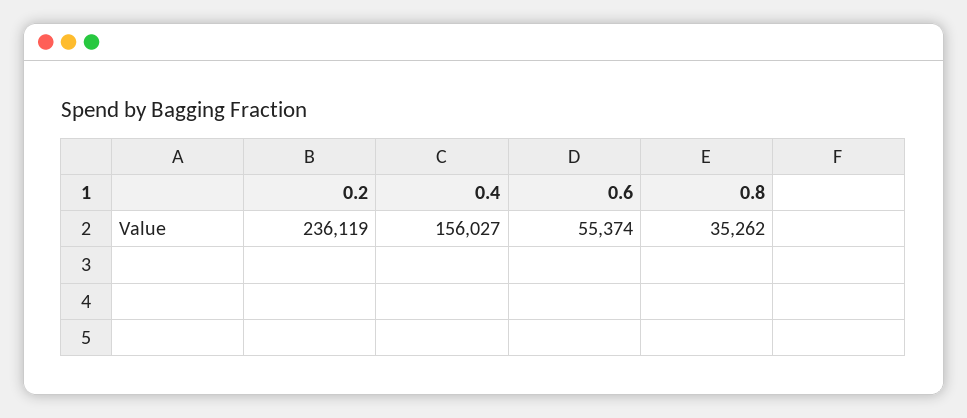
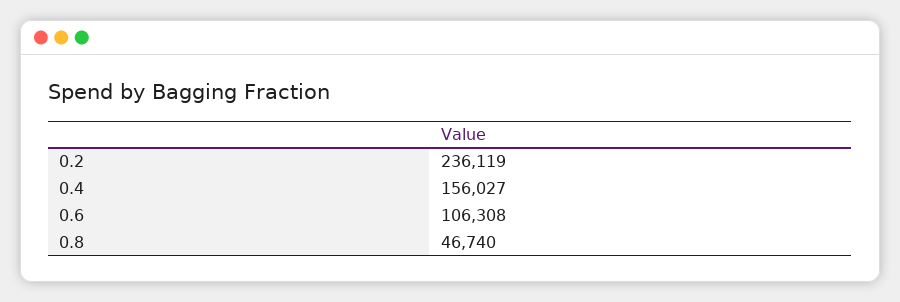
0.6: 55374 -> 106308
0.8: 35262 -> 46740

